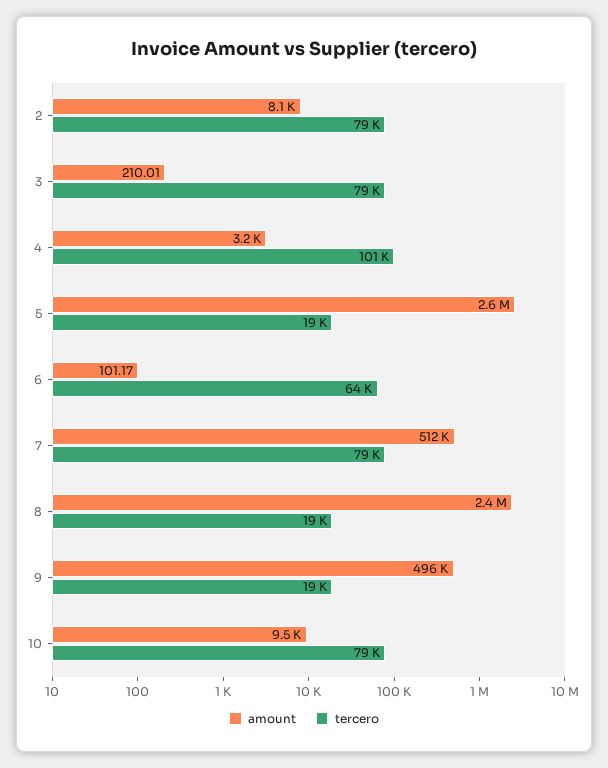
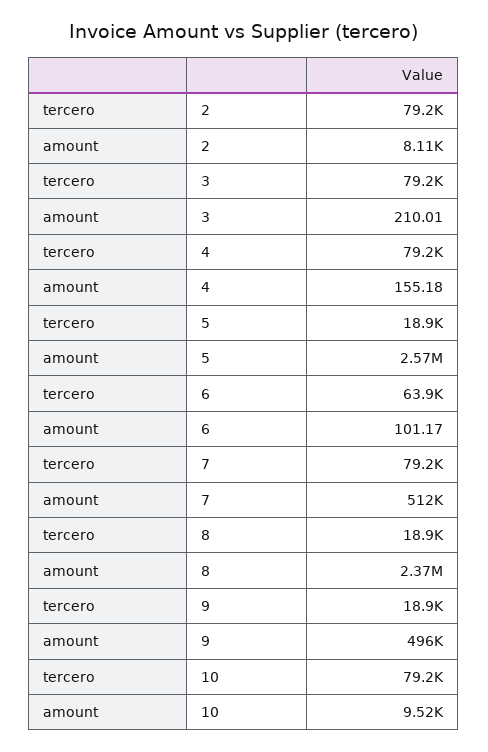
amount, 4: 3200 -> 155.18
tercero, 4: 101000 -> 79200

